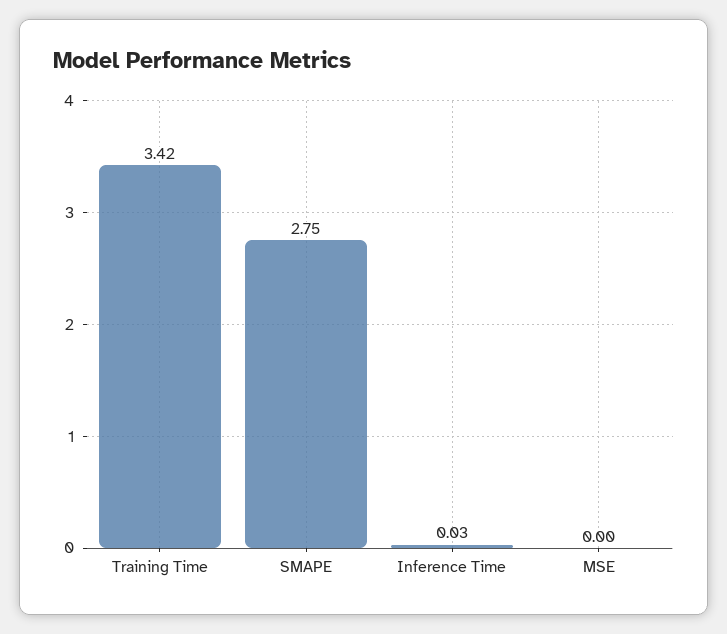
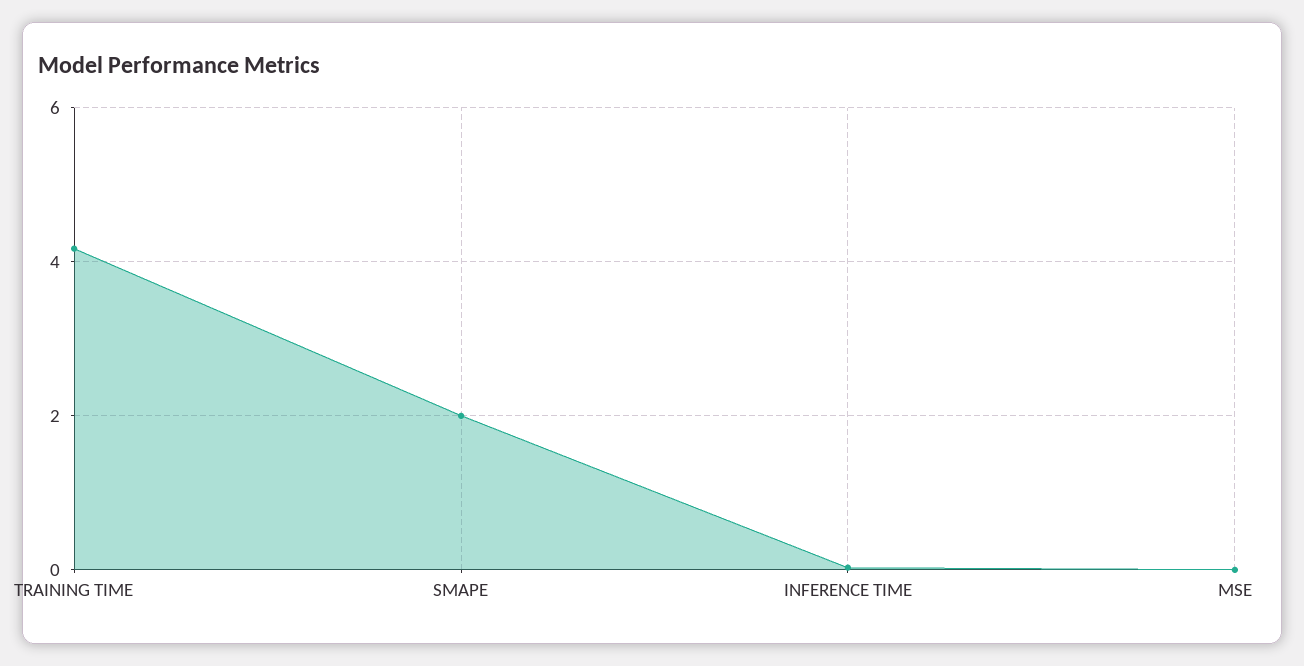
Training Time: 3.42 -> 4.2
SMAPE: 2.75 -> 2

